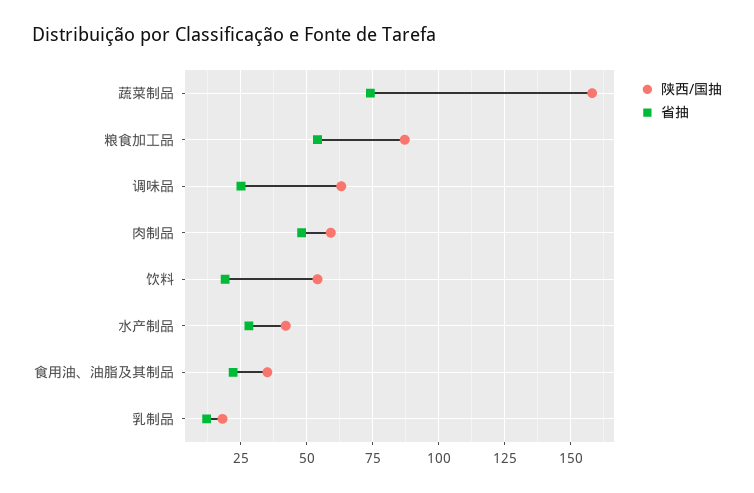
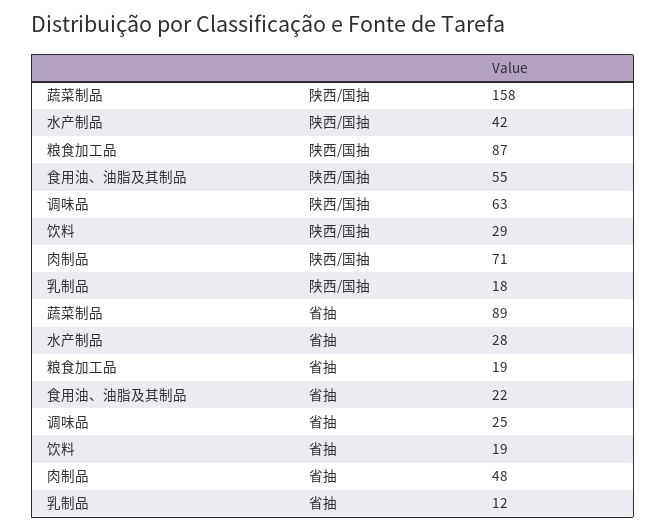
省抽, 蔬菜制品: 75 -> 89
省抽, 粮食加工品: 55 -> 19
陕西/国抽, 肉制品: 60 -> 71
陕西/国抽, 饮料: 55 -> 29
陕西/国抽, 食用油、油脂及其制品: 35 -> 55

